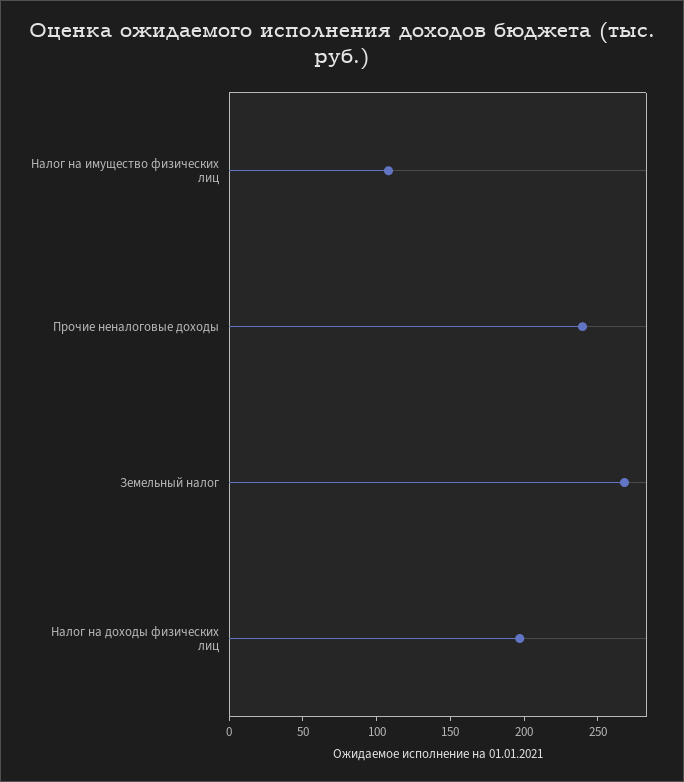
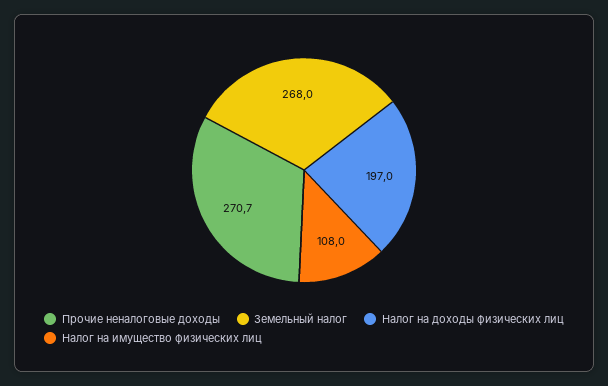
Прочие неналоговые доходы: 240 -> 270.7

